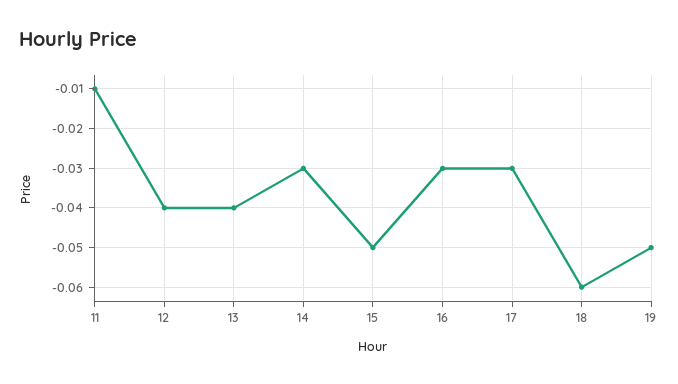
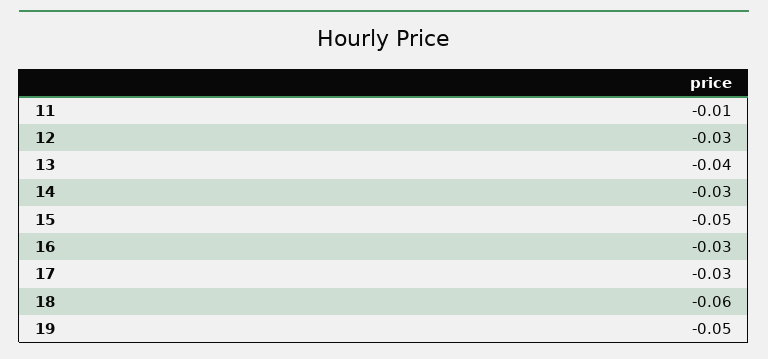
12: -0.04 -> -0.03

